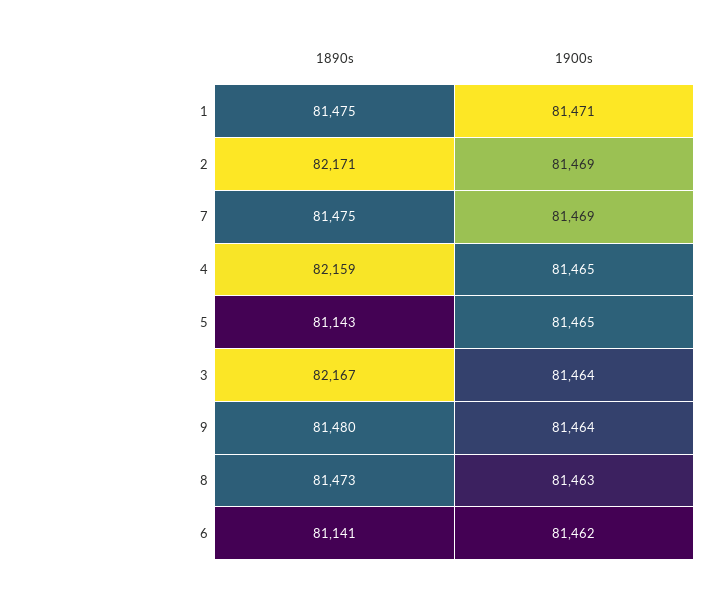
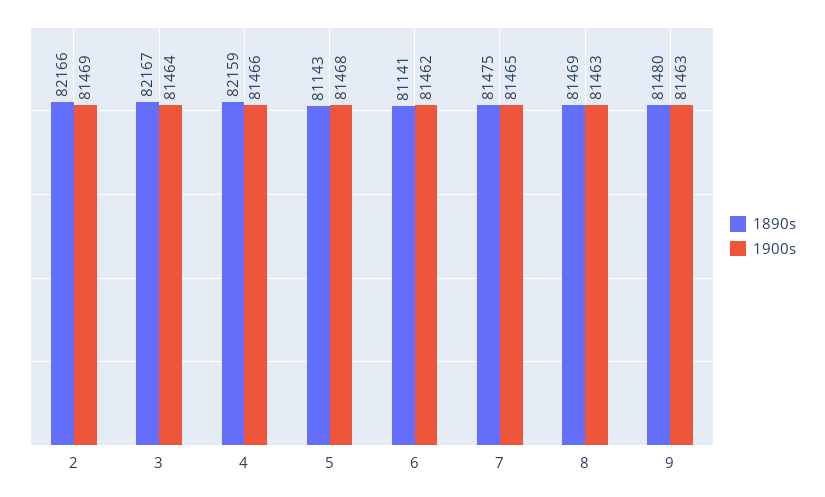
1890s, 1: 81475 -> none
1900s, 1: 81471 -> none
1890s, 2: 82171 -> 82166
1900s, 7: 81469 -> 81465
1900s, 4: 81465 -> 81466
1900s, 5: 81465 -> 81468
1900s, 9: 81464 -> 81463
1890s, 8: 81473 -> 81469

